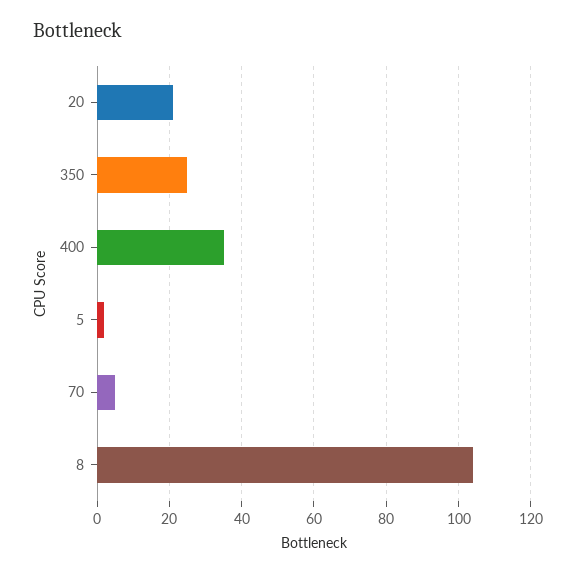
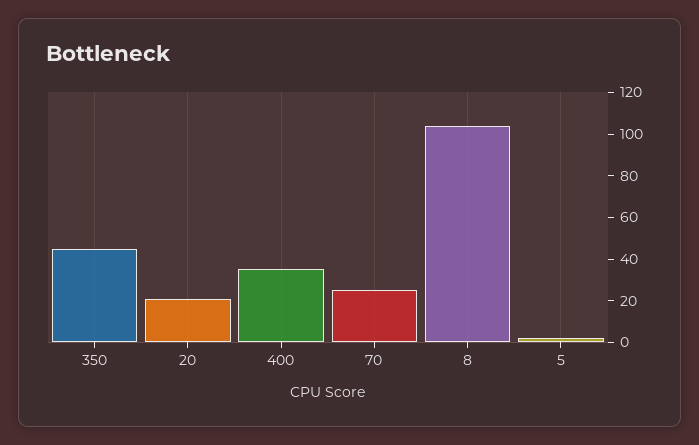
350: 25 -> 45
70: 5 -> 25

